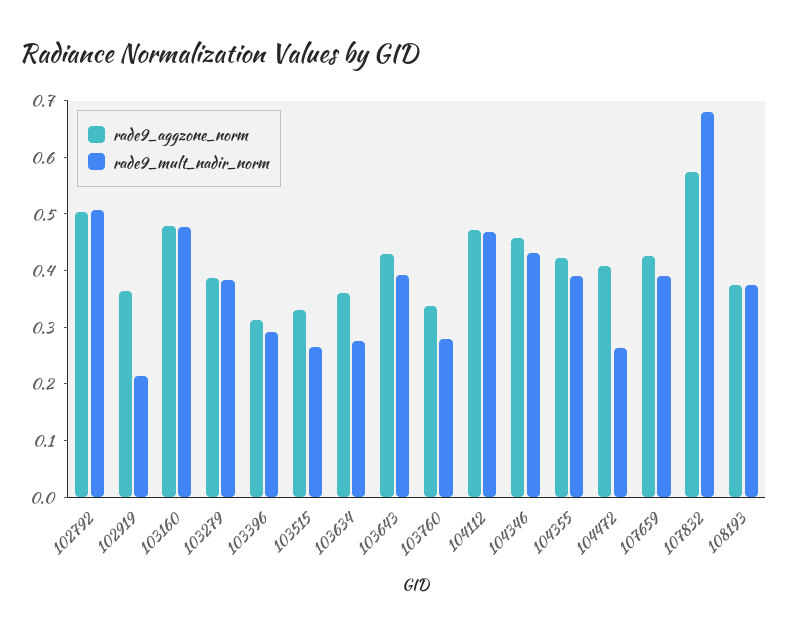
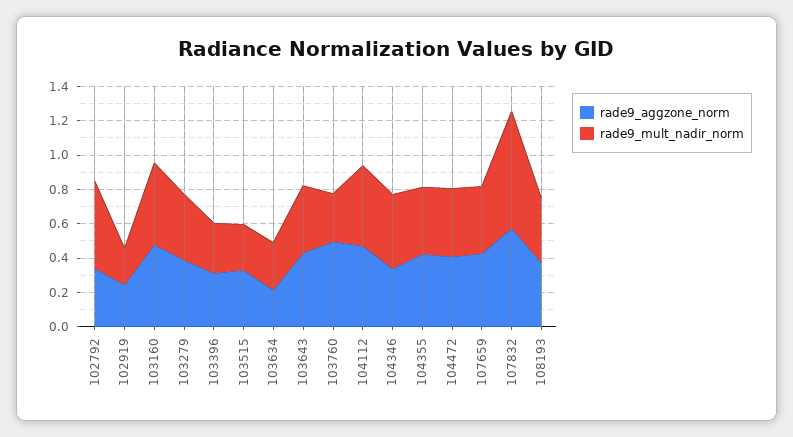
rade9_aggzone_norm, 102792: 0.5 -> 0.35
rade9_aggzone_norm, 102919: 0.36 -> 0.25
rade9_aggzone_norm, 103634: 0.36 -> 0.2
rade9_aggzone_norm, 103760: 0.34 -> 0.5
rade9_aggzone_norm, 104346: 0.46 -> 0.35
rade9_mult_nadir_norm, 104472: 0.26 -> 0.4

